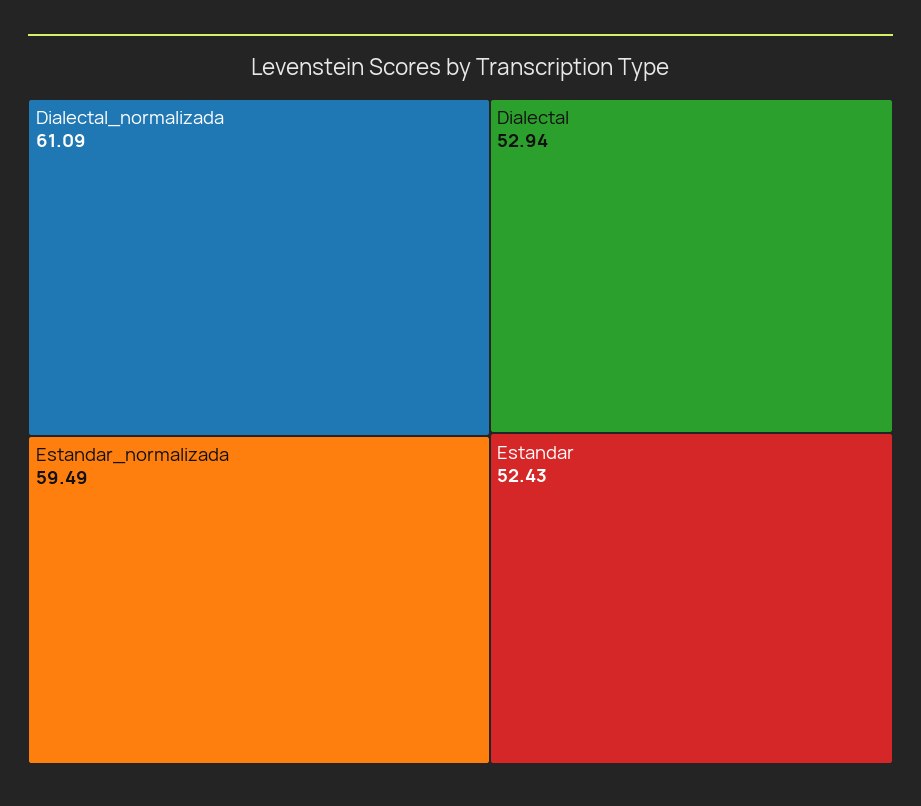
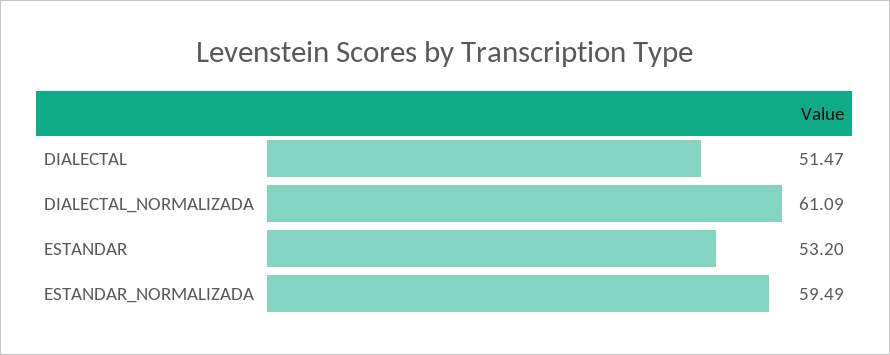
Dialectal: 52.94 -> 51.47
Estandar: 52.43 -> 53.2

